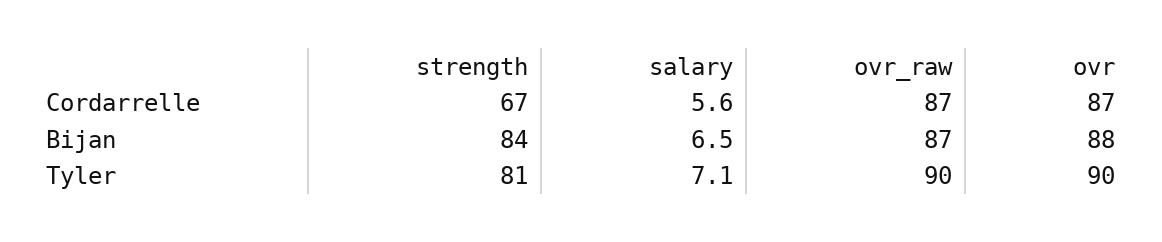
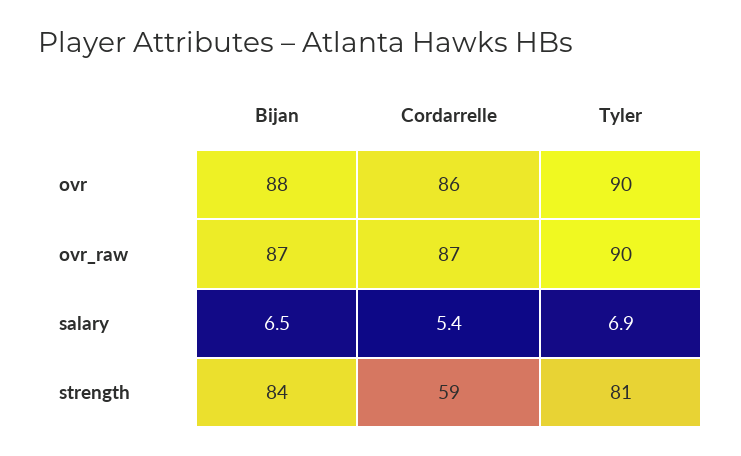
strength, Cordarrelle: 67 -> 59
salary, Cordarrelle: 5.6 -> 5.4
ovr, Cordarrelle: 87 -> 86
salary, Tyler: 7.1 -> 6.9

